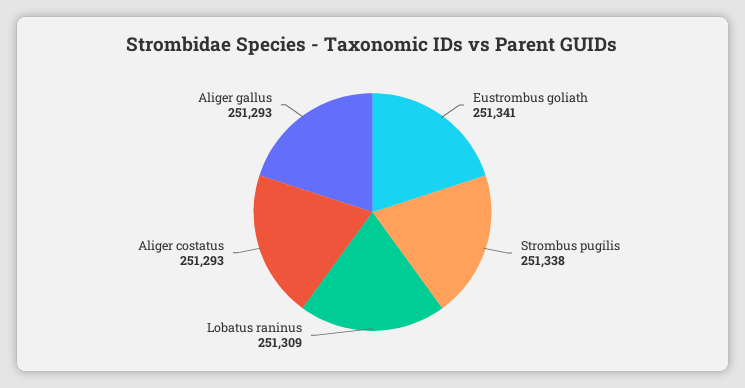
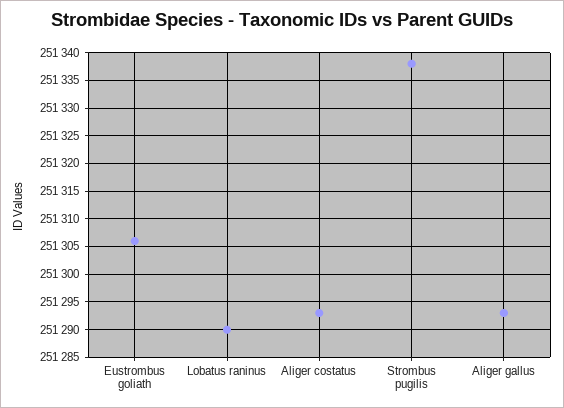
Eustrombus goliath: 251341 -> 251305
Lobatus raninus: 251309 -> 251290

